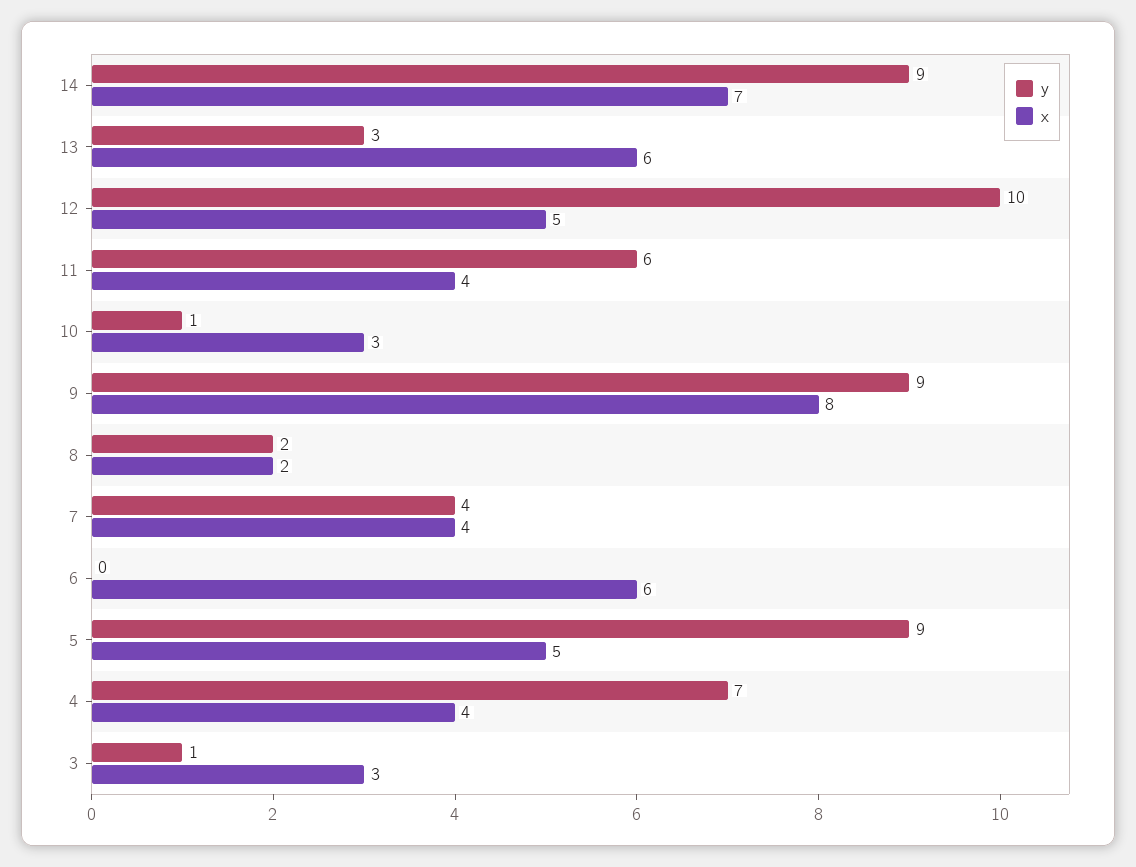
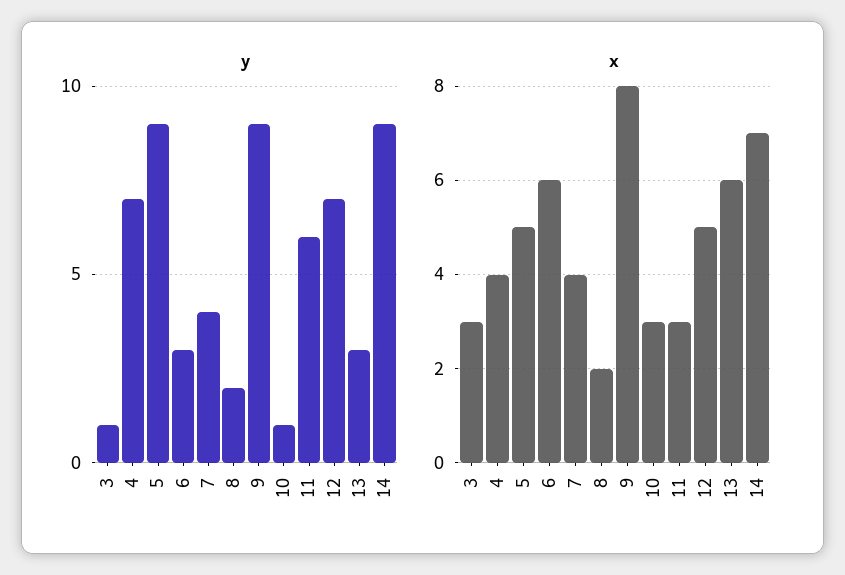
y, 12: 10 -> 7
x, 11: 4 -> 3
y, 6: 0 -> 3

